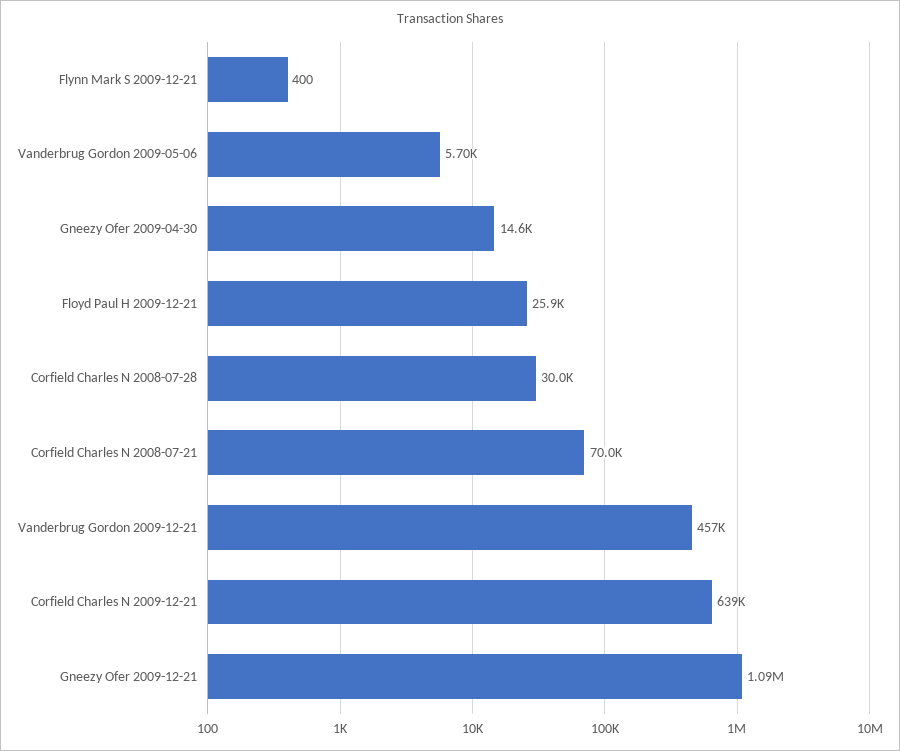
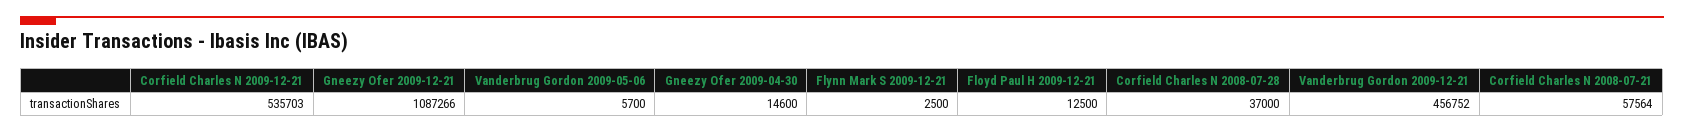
Flynn Mark S 2009-12-21: 400 -> 2500
Floyd Paul H 2009-12-21: 25900 -> 12500
Corfield Charles N 2008-07-28: 30000 -> 37000
Corfield Charles N 2008-07-21: 70000 -> 57564
Corfield Charles N 2009-12-21: 639000 -> 535703

